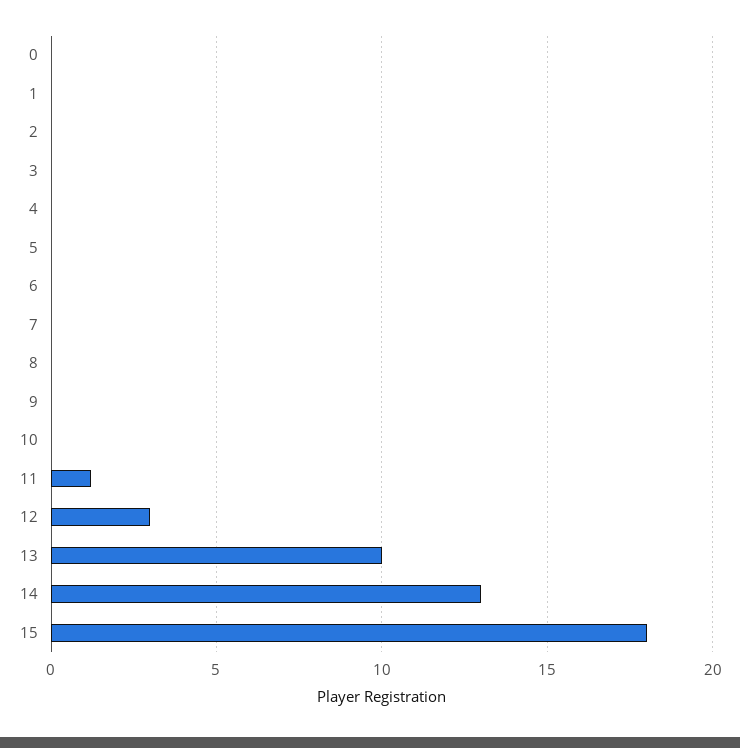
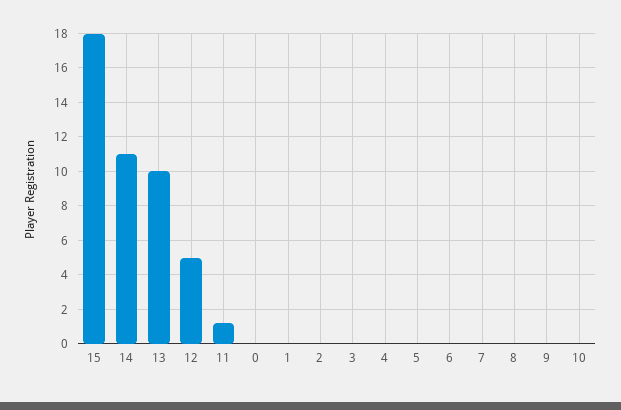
12: 3 -> 5
14: 13 -> 11

